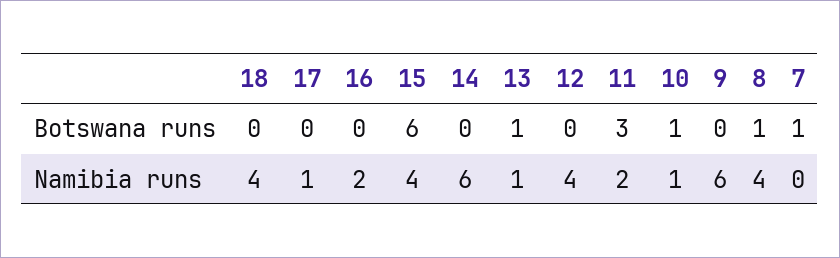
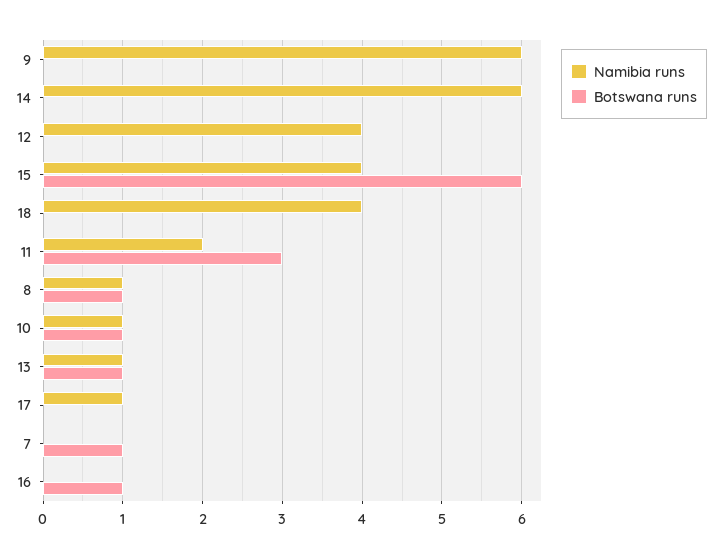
Botswana runs, 16: 0 -> 1
Namibia runs, 16: 2 -> 0
Namibia runs, 8: 4 -> 1

